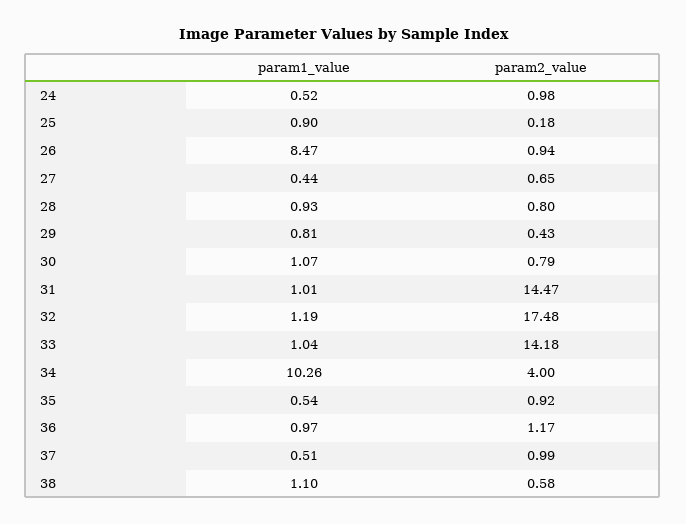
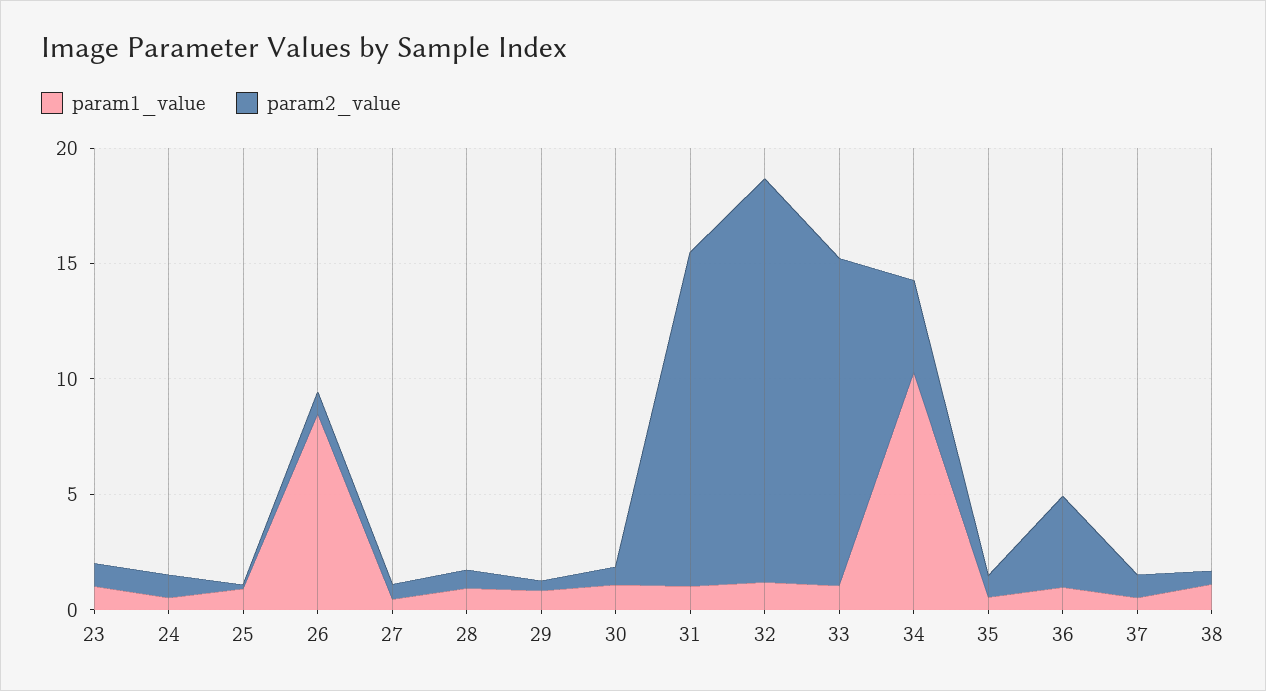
param2_value, 36: 1.17 -> 4
param1_value, 23: none -> 1
param2_value, 23: none -> 1

